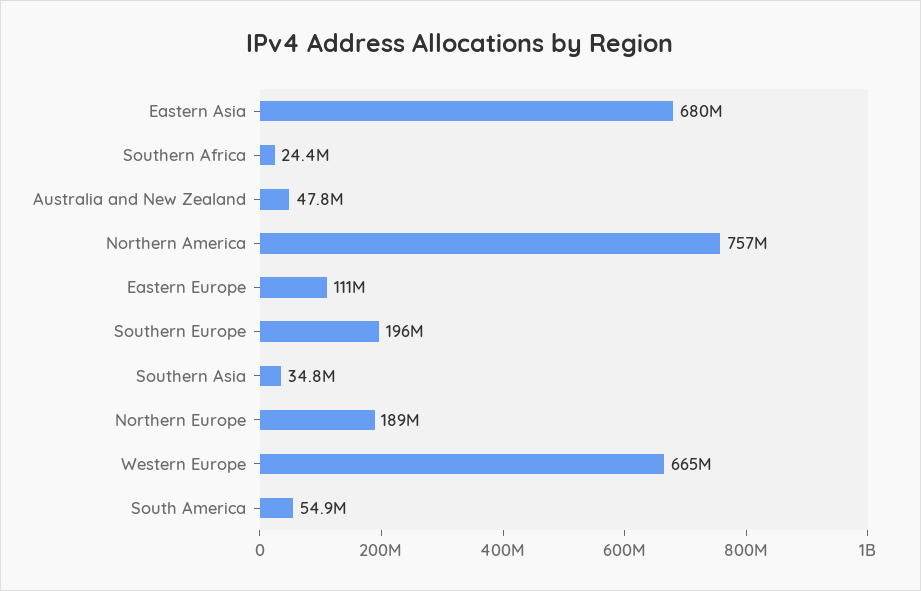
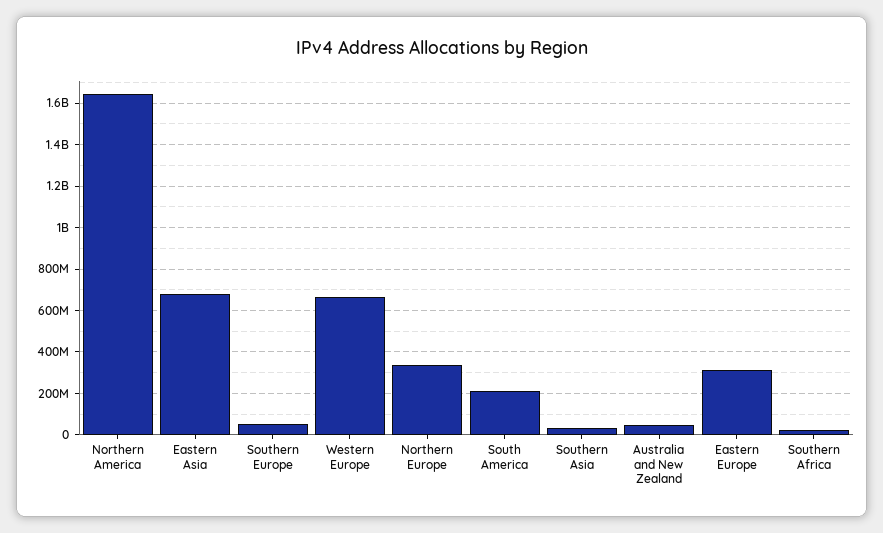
Northern America: 757000000 -> 1650000000
Eastern Europe: 111000000 -> 300000000
Southern Europe: 196000000 -> 50000000
Northern Europe: 189000000 -> 350000000
South America: 54900000 -> 200000000

